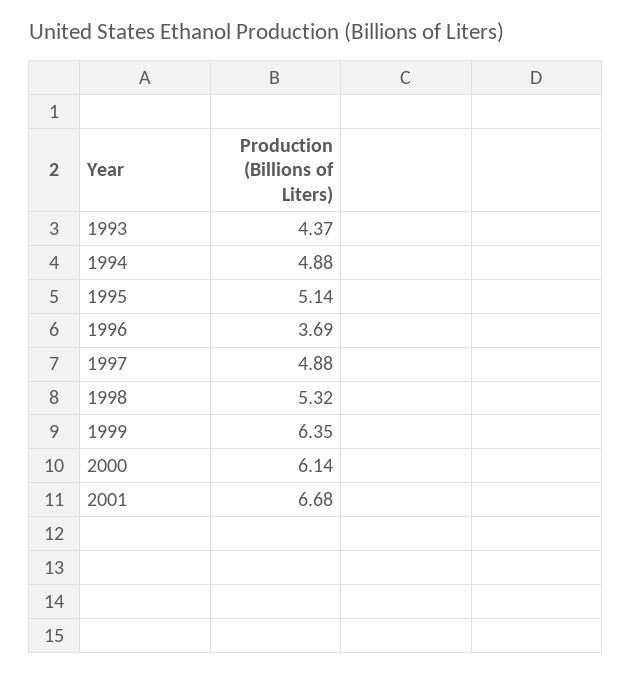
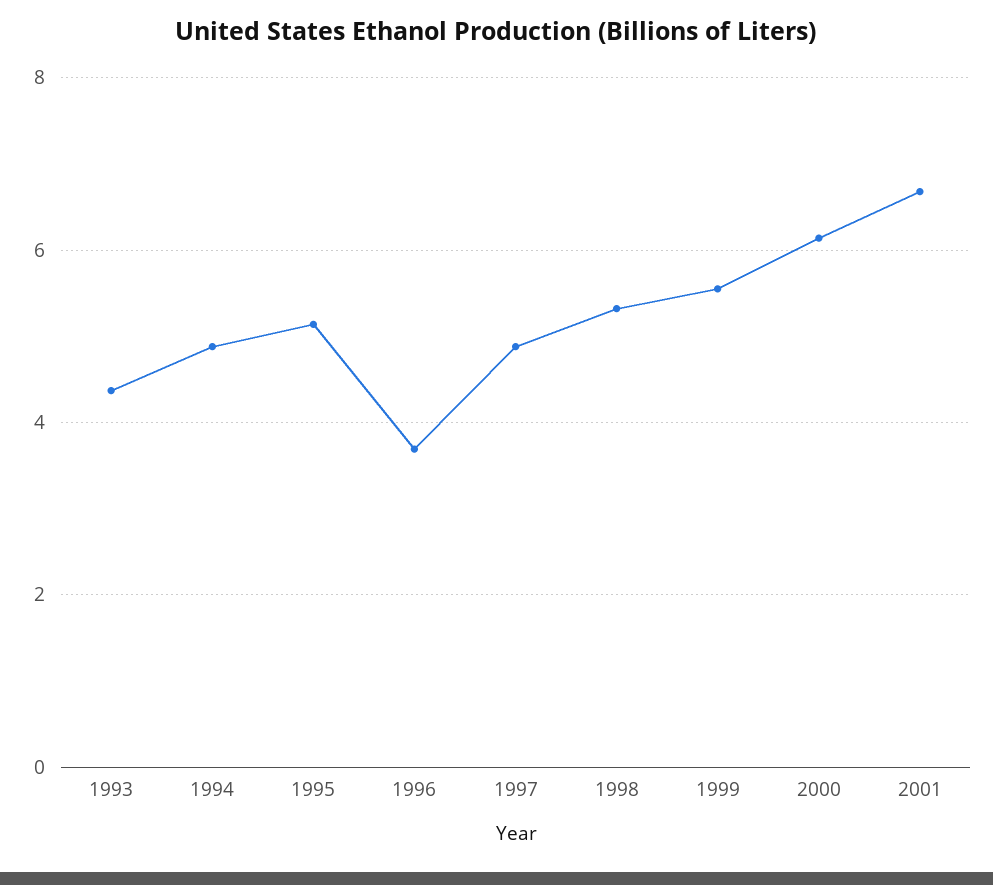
1999: 6.35 -> 5.6

